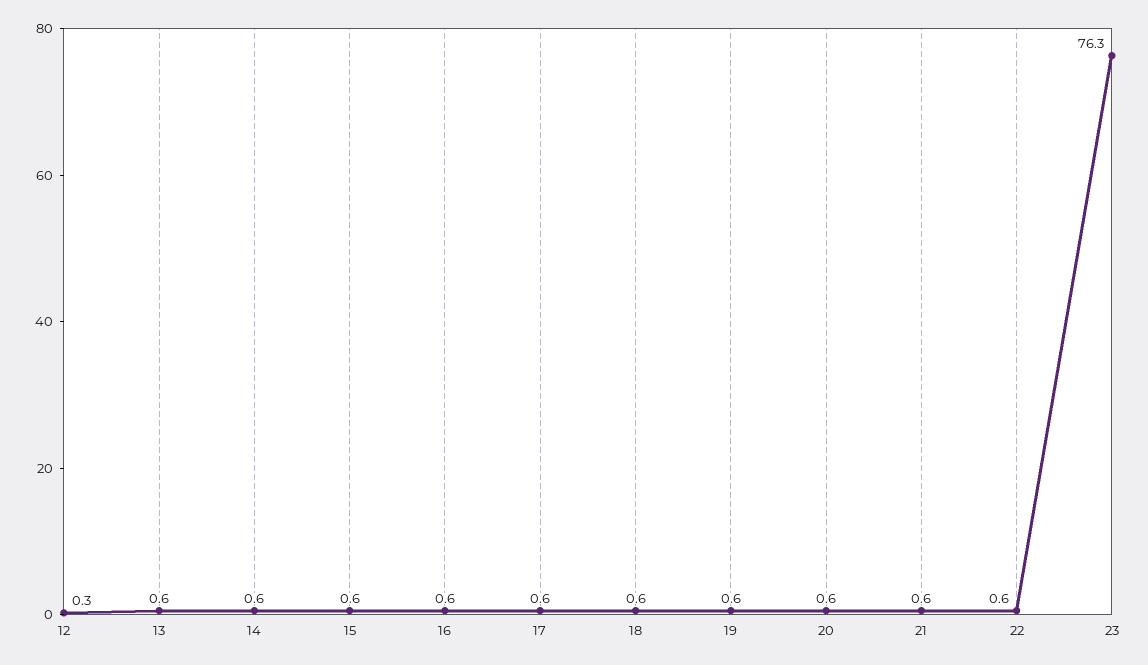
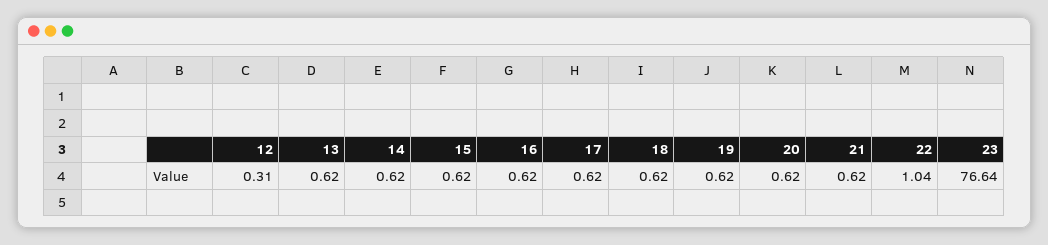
22: 0.6 -> 1.04
23: 76.3 -> 76.64

